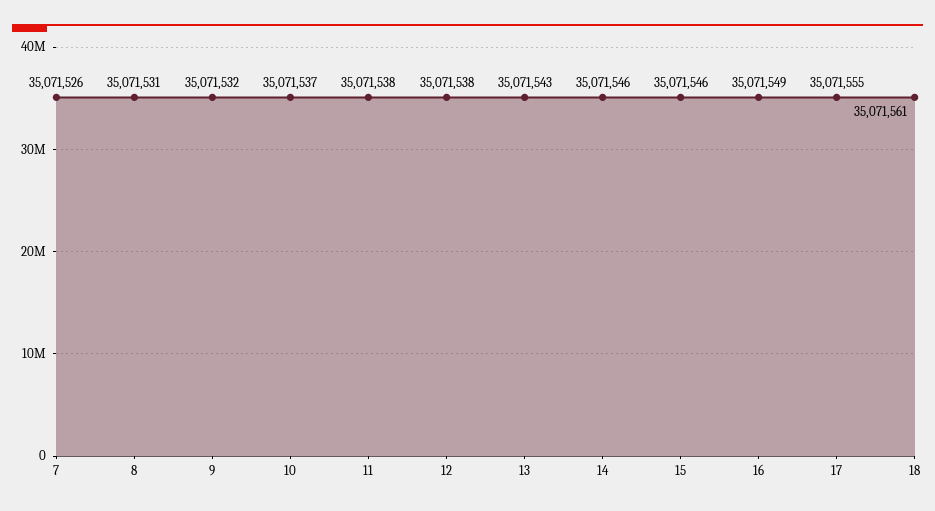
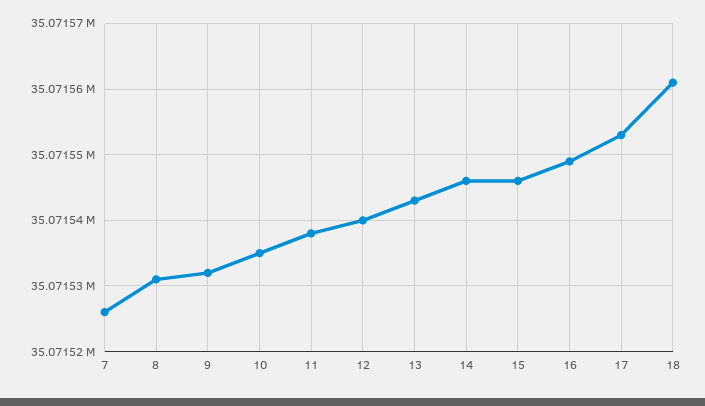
10: 35071537 -> 35071535
12: 35071538 -> 35071540
17: 35071555 -> 35071553

